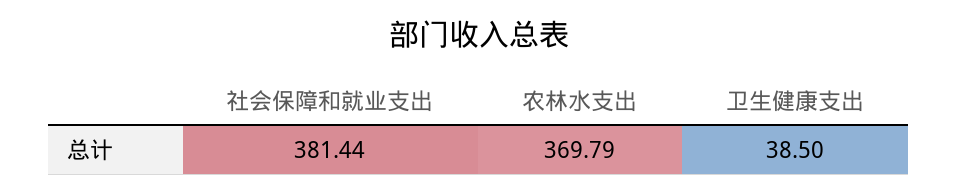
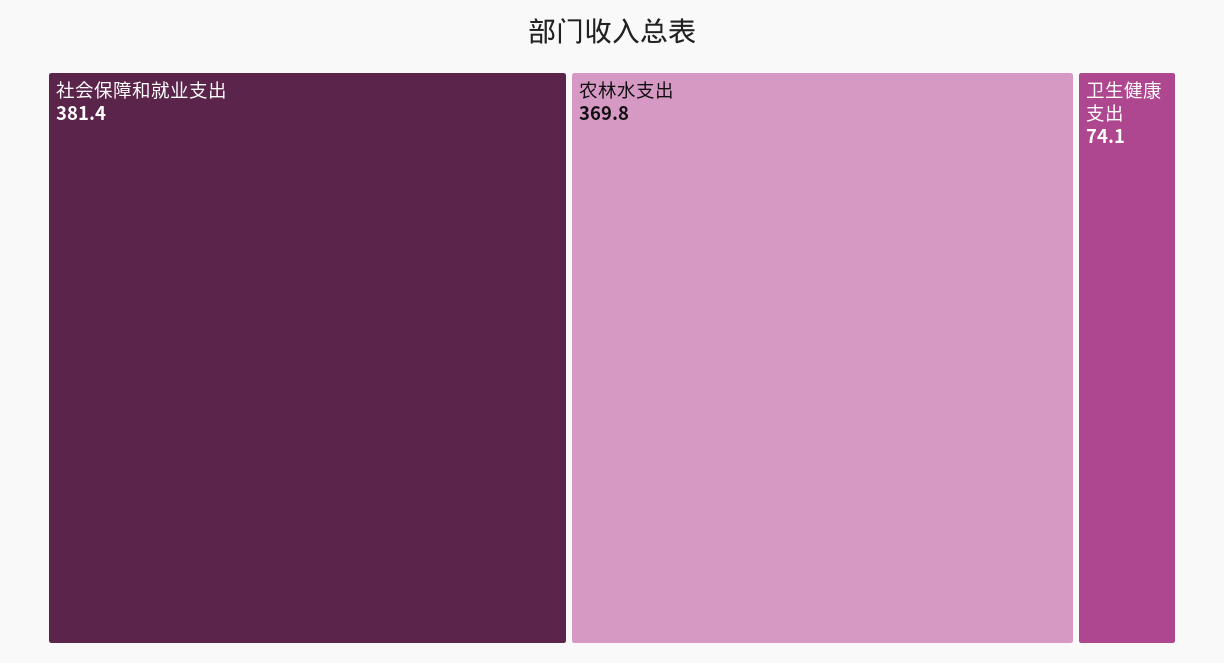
卫生健康支出: 38.5 -> 74.1

